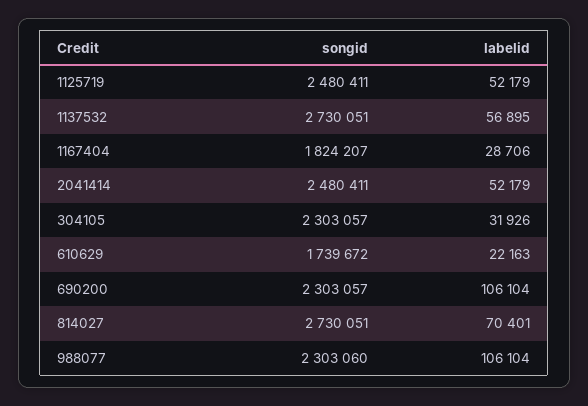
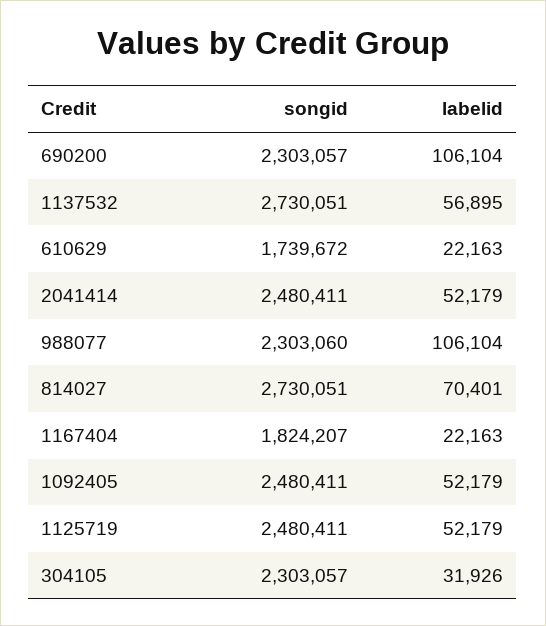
labelid, 1167404: 28706 -> 22163
songid, 1092405: none -> 2480411
labelid, 1092405: none -> 52179

